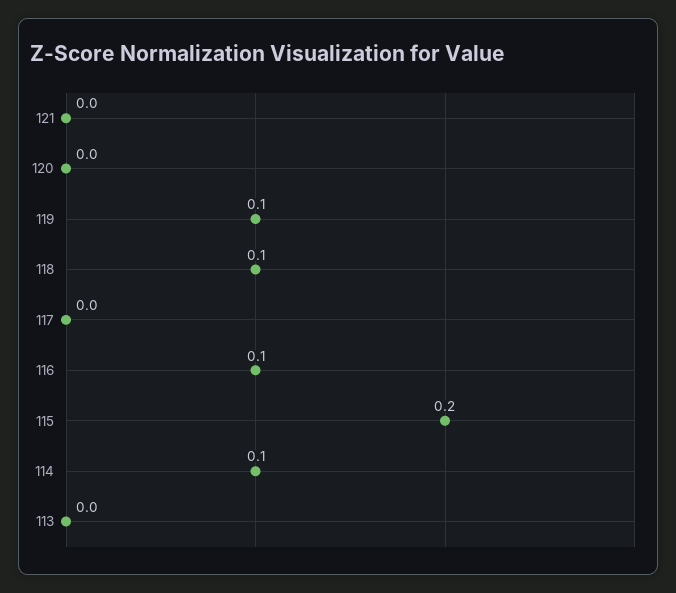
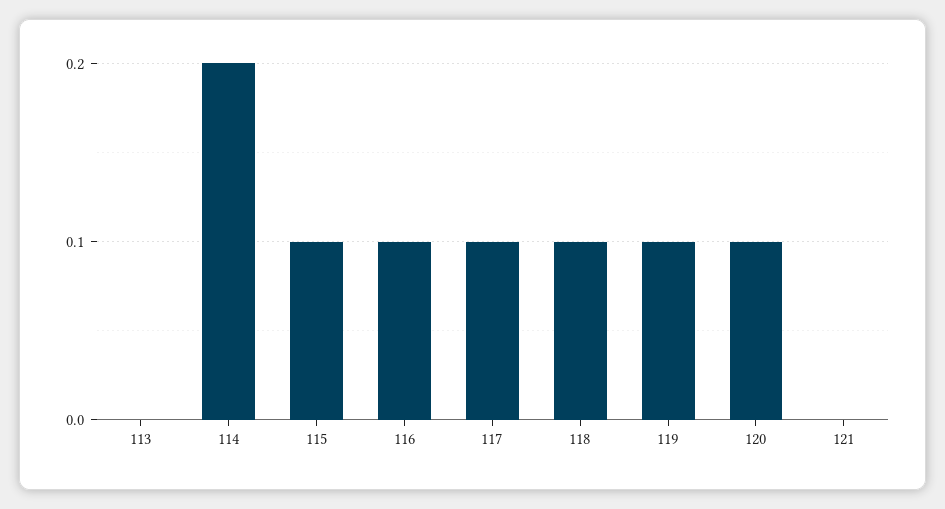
120: 0 -> 0.1
117: 0 -> 0.1
115: 0.2 -> 0.1
114: 0.1 -> 0.2

